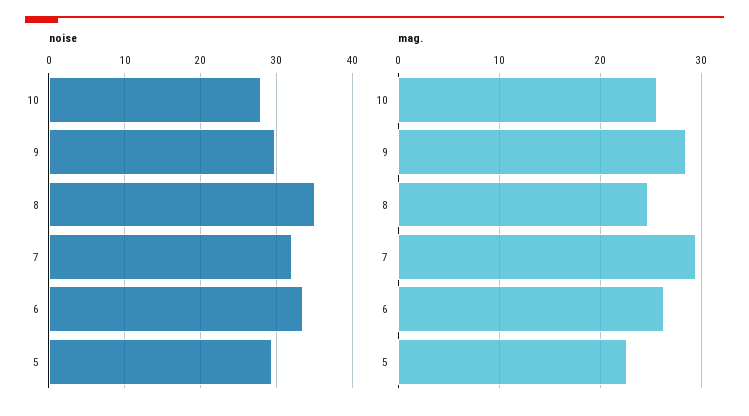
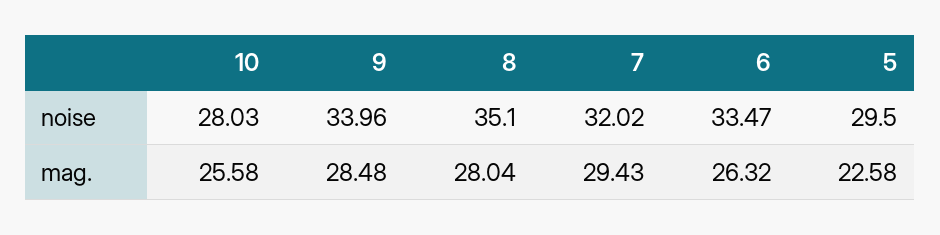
noise, 9: 30 -> 33.96
mag., 8: 25 -> 28.04

